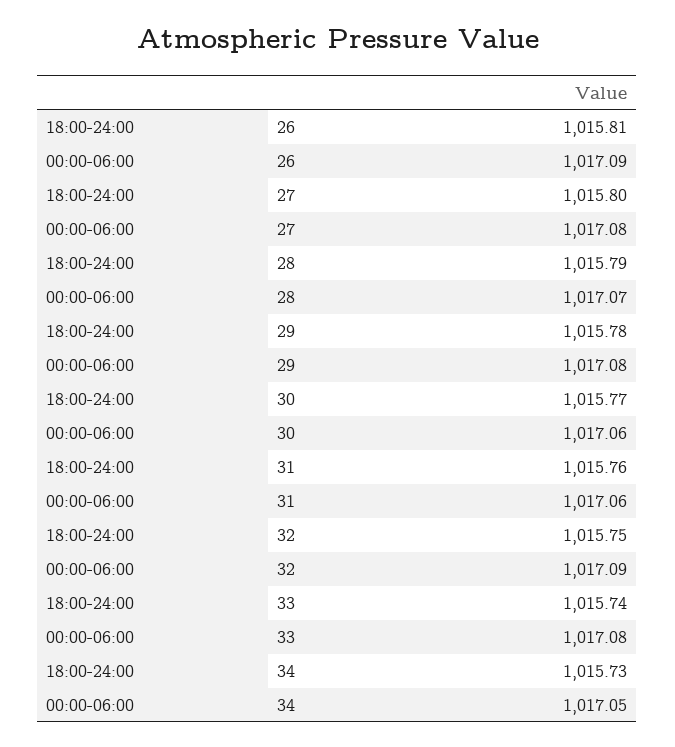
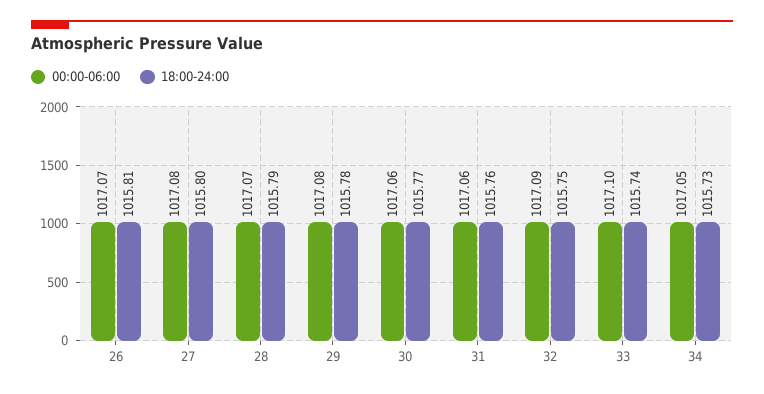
00:00-06:00, 26: 1017.09 -> 1017.07
00:00-06:00, 33: 1017.08 -> 1017.1

